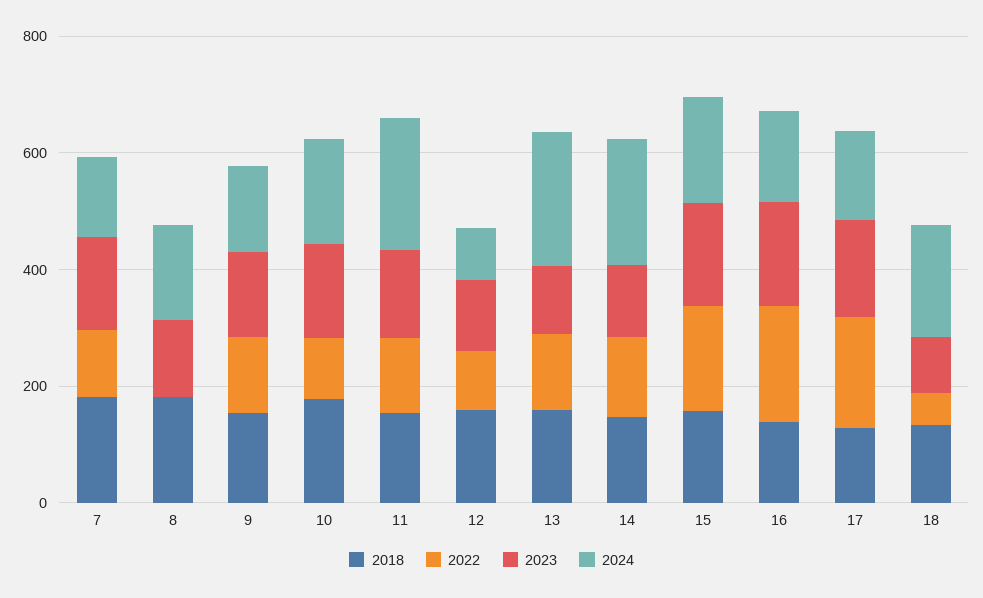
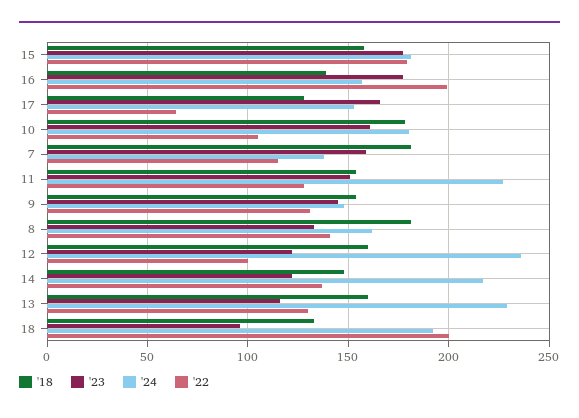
2022, 8: 0 -> 140
2024, 12: 100 -> 235
2022, 17: 200 -> 65
2022, 18: 50 -> 200

